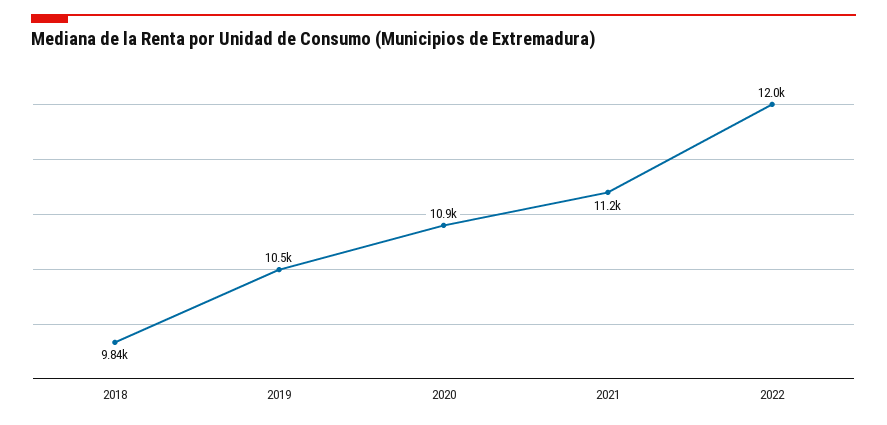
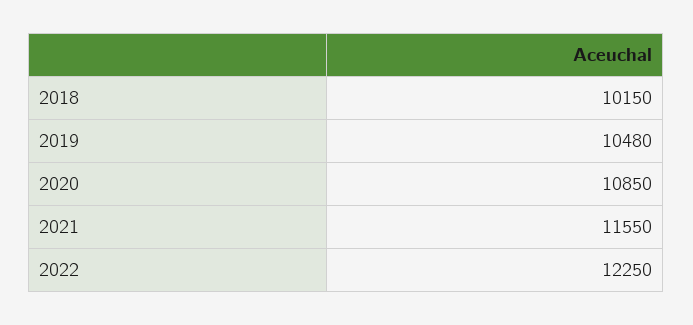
2018: 9840 -> 10150
2021: 11200 -> 11550
2022: 12000 -> 12250

